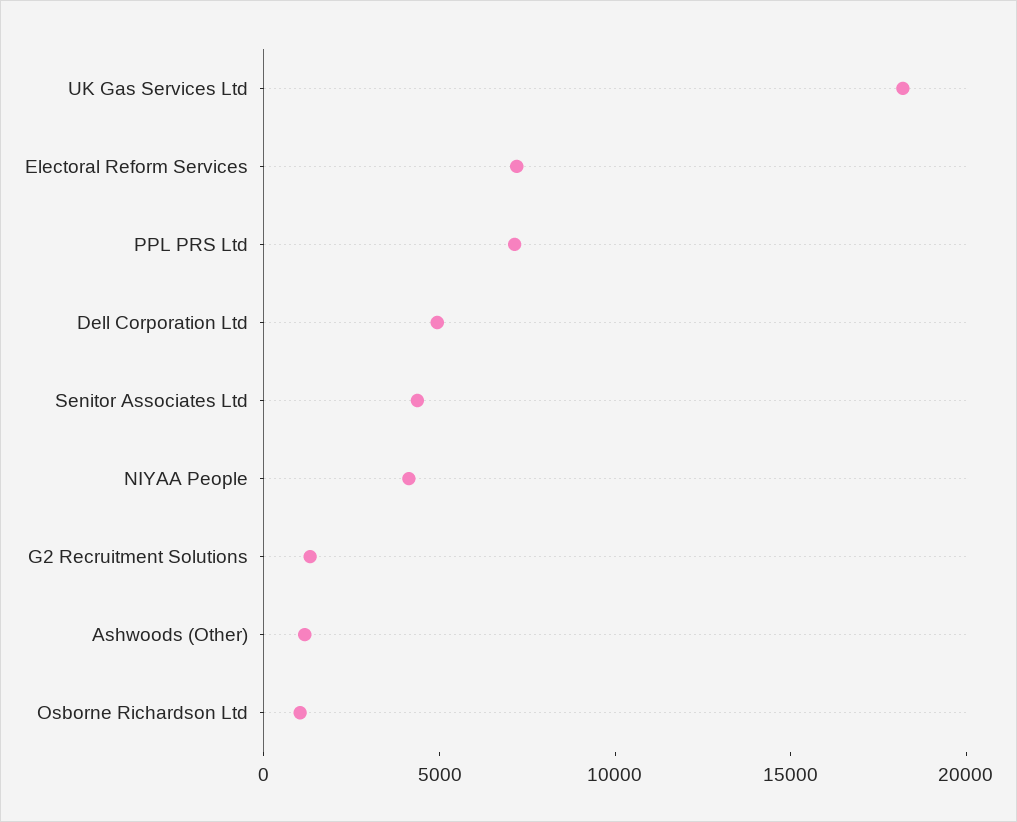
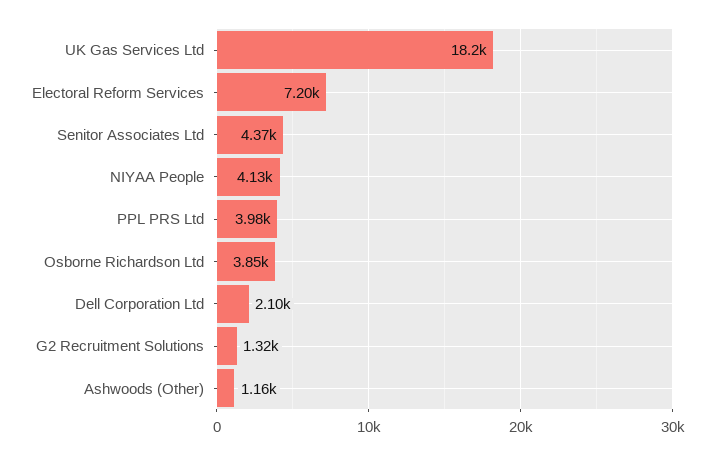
PPL PRS Ltd: 7000 -> 3980
Dell Corporation Ltd: 5000 -> 2100
Osborne Richardson Ltd: 1000 -> 3850

